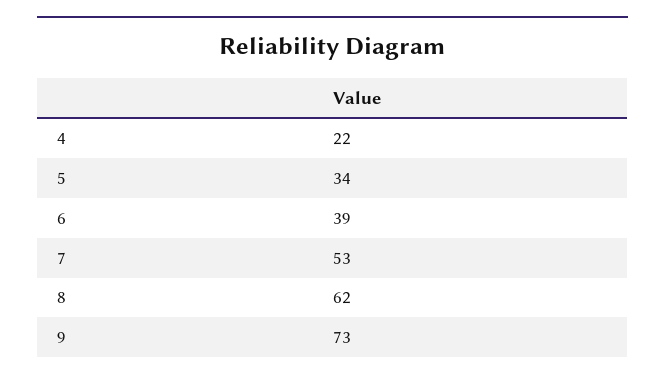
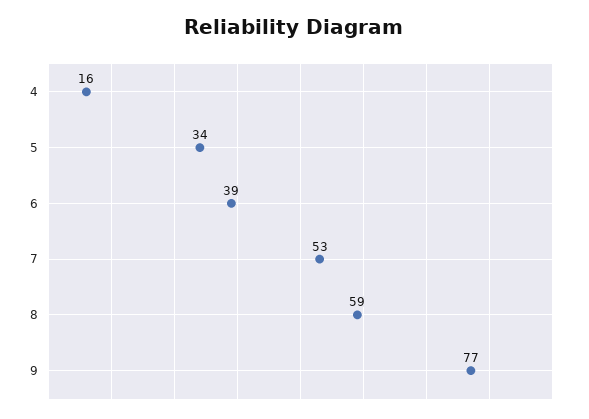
4: 22 -> 16
8: 62 -> 59
9: 73 -> 77

